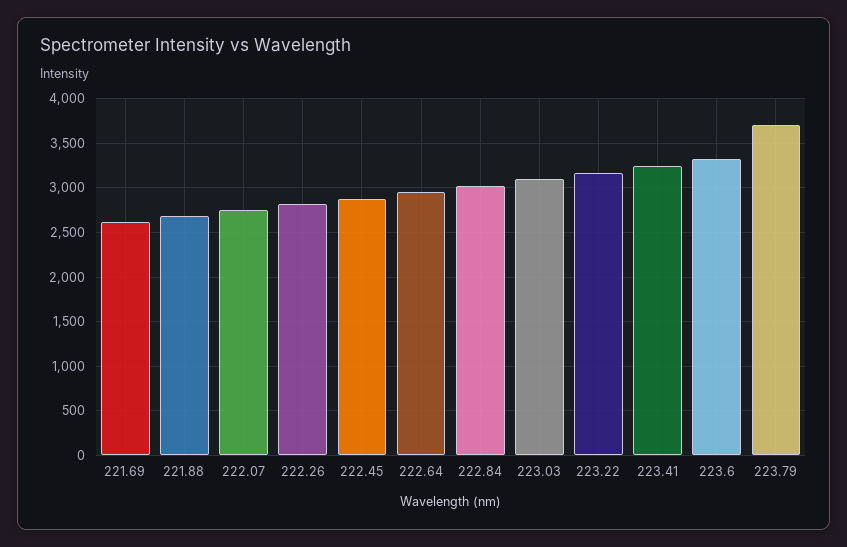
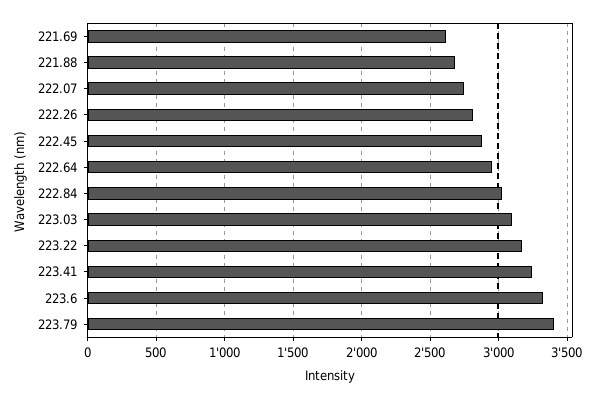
223.79: 3700 -> 3400

